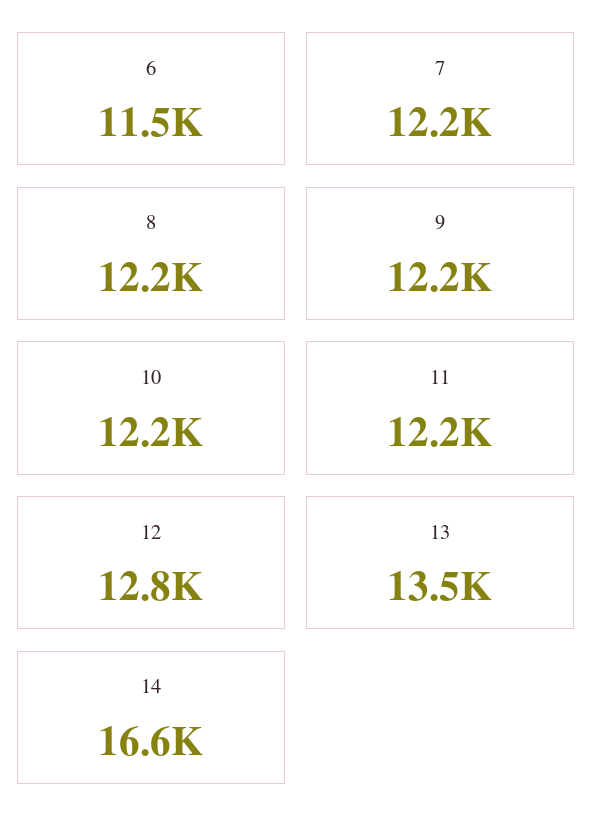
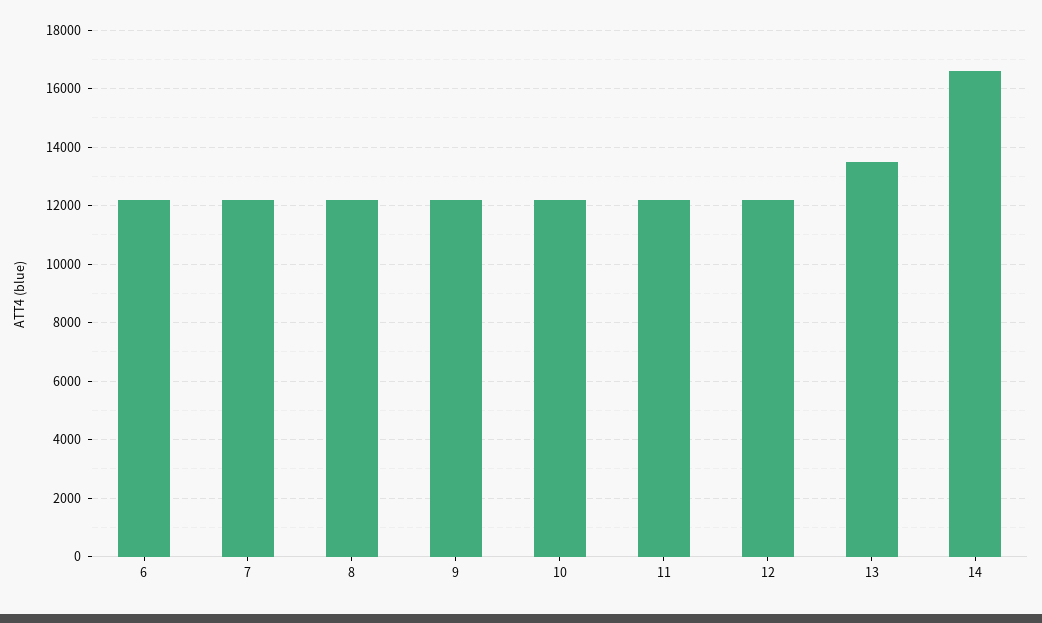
6: 11500 -> 12250
12: 12800 -> 12250

